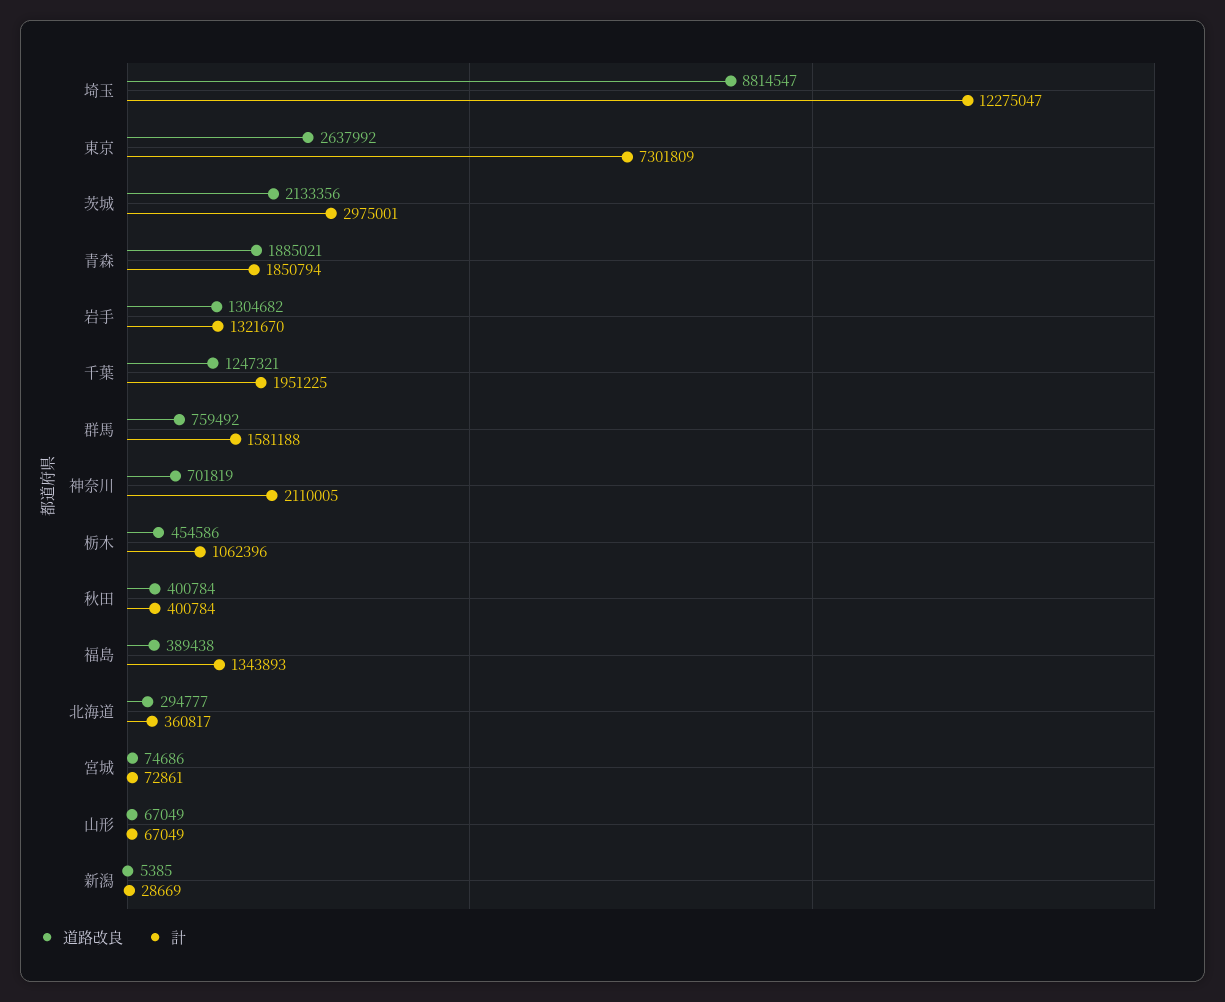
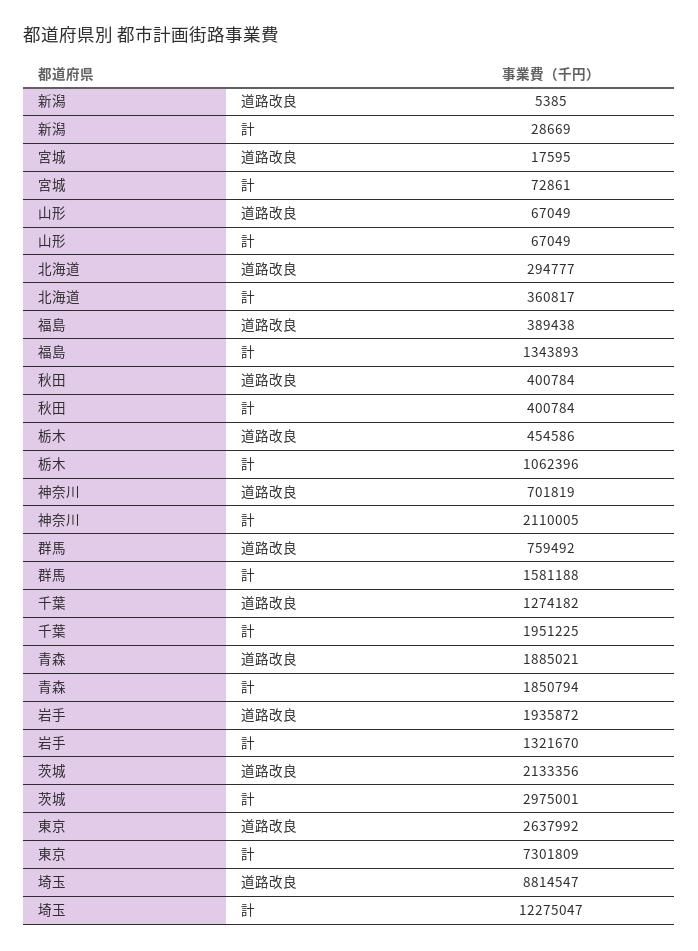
道路改良, 岩手: 1304682 -> 1935872
道路改良, 千葉: 1247321 -> 1274182
道路改良, 宮城: 74686 -> 17595

